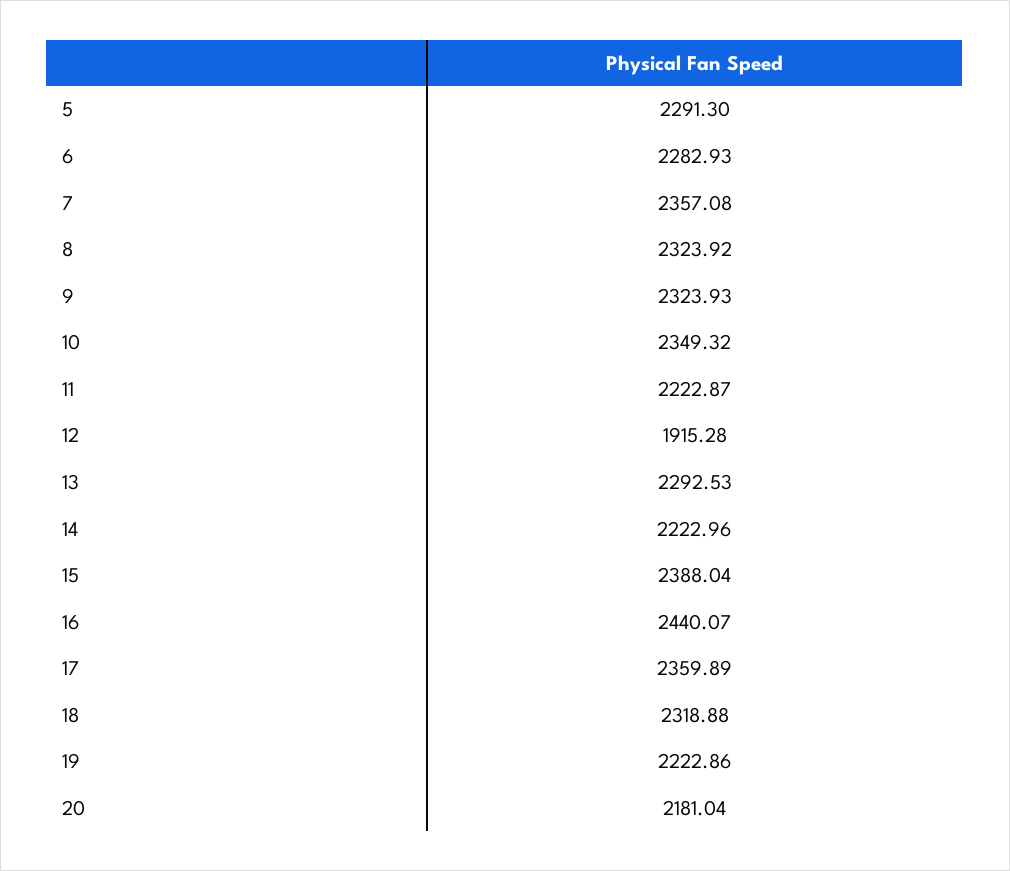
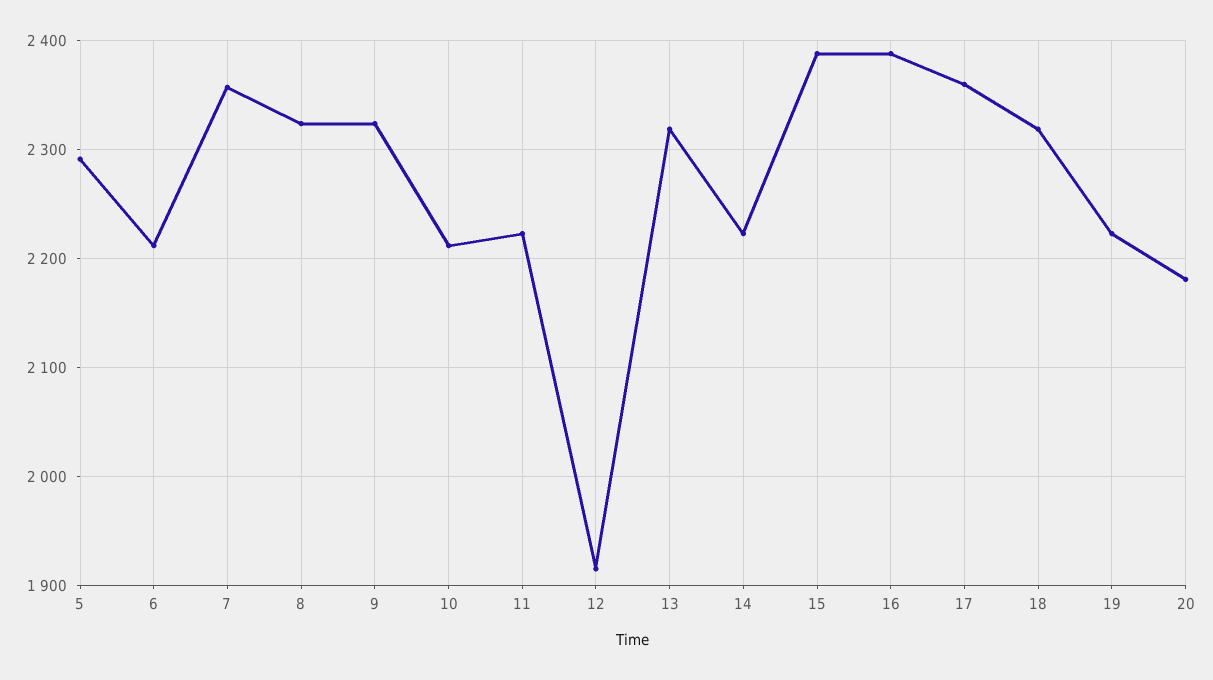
6: 2282.93 -> 2210
10: 2349.32 -> 2210
13: 2292.53 -> 2320
16: 2440.07 -> 2390

